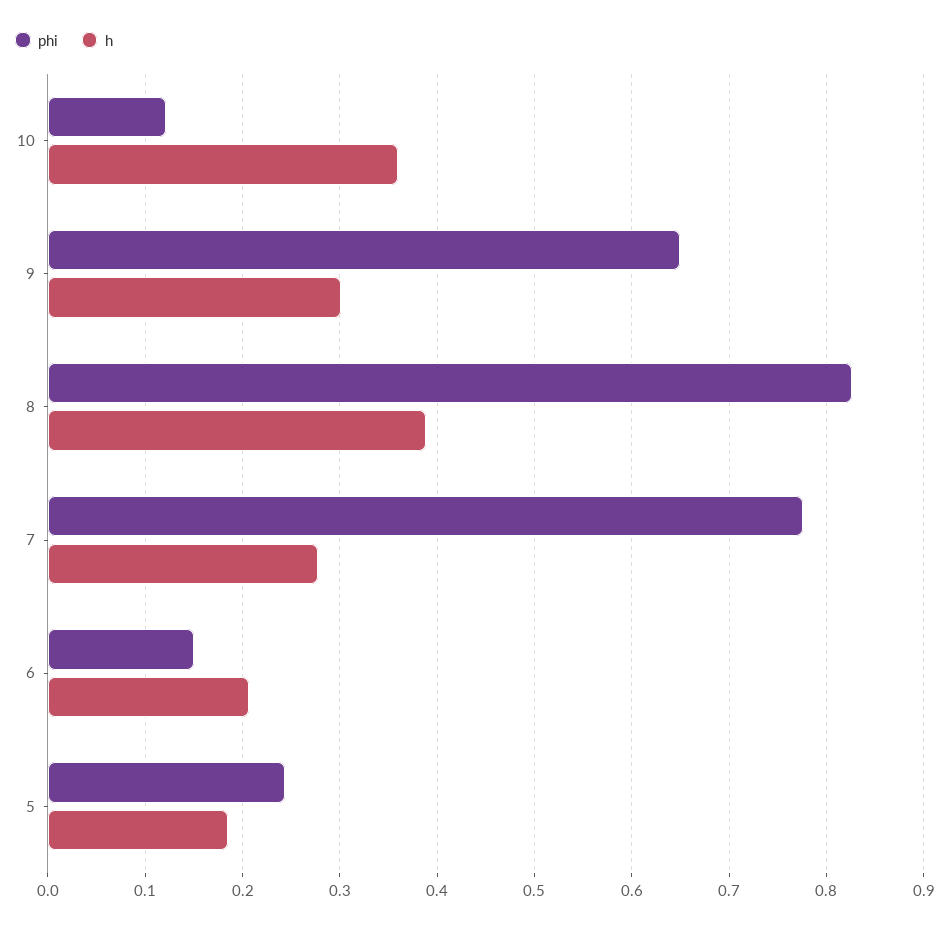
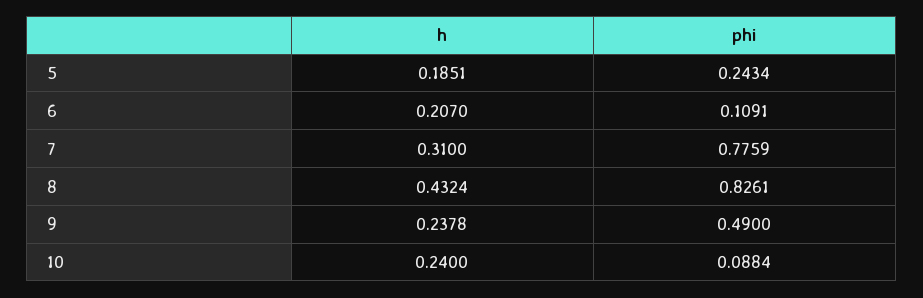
phi, 10: 0.12 -> 0.0884
h, 10: 0.36 -> 0.24
phi, 9: 0.65 -> 0.49
h, 9: 0.3 -> 0.2378
h, 8: 0.39 -> 0.4324
h, 7: 0.28 -> 0.31
phi, 6: 0.15 -> 0.1091

